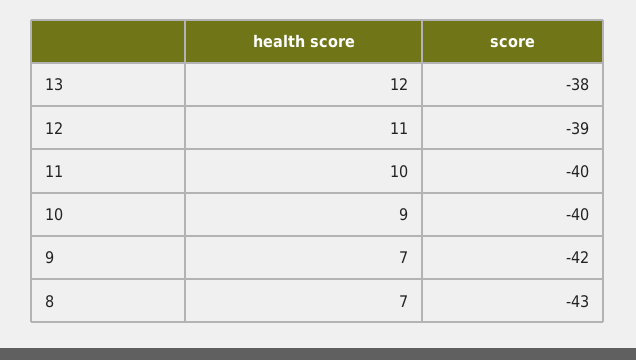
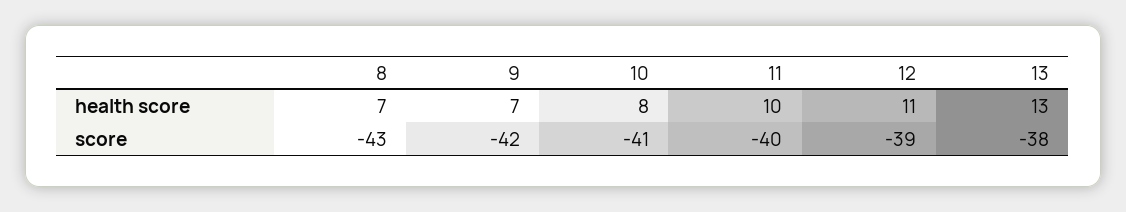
health score, 13: 12 -> 13
health score, 10: 9 -> 8
score, 10: -40 -> -41

